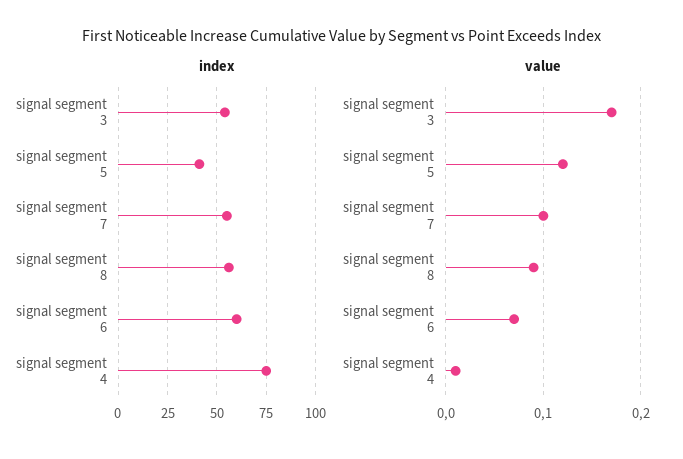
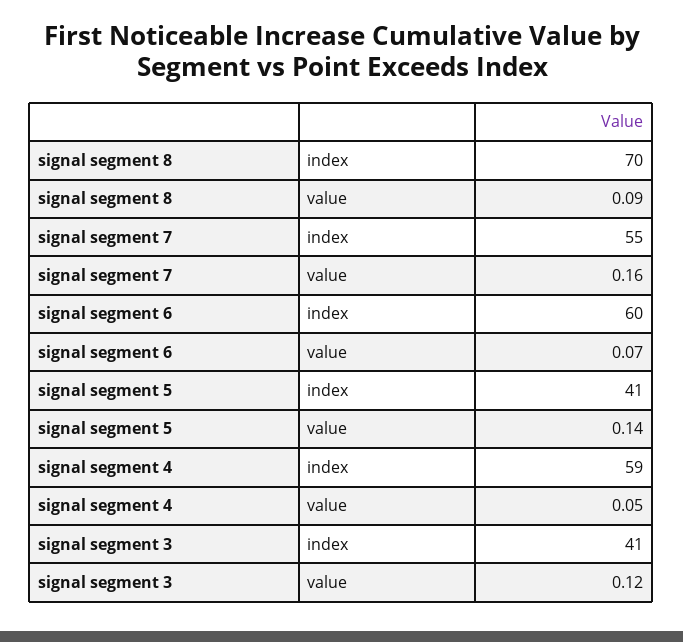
index, signal segment 3: 55 -> 41
index, signal segment 8: 55 -> 70
index, signal segment 4: 75 -> 59
value, signal segment 3: 0.17 -> 0.12
value, signal segment 5: 0.12 -> 0.14
value, signal segment 7: 0.1 -> 0.16
value, signal segment 4: 0.01 -> 0.05

